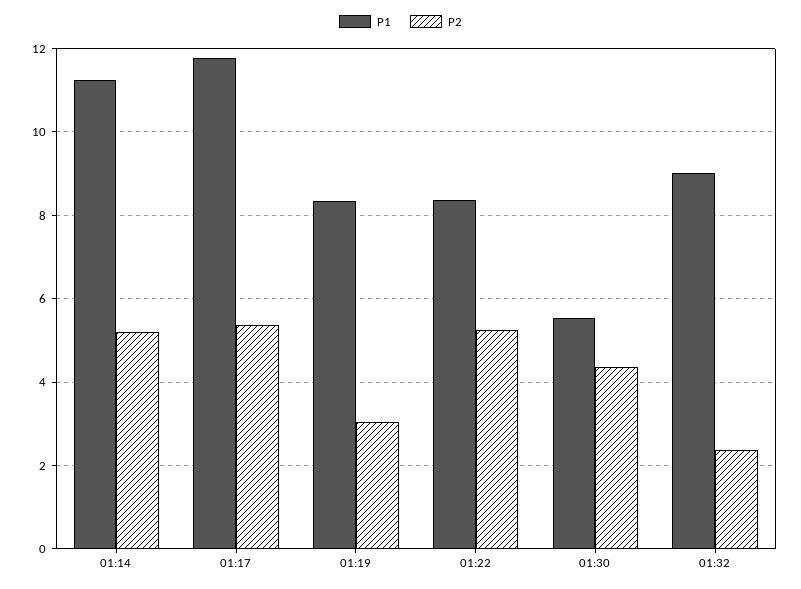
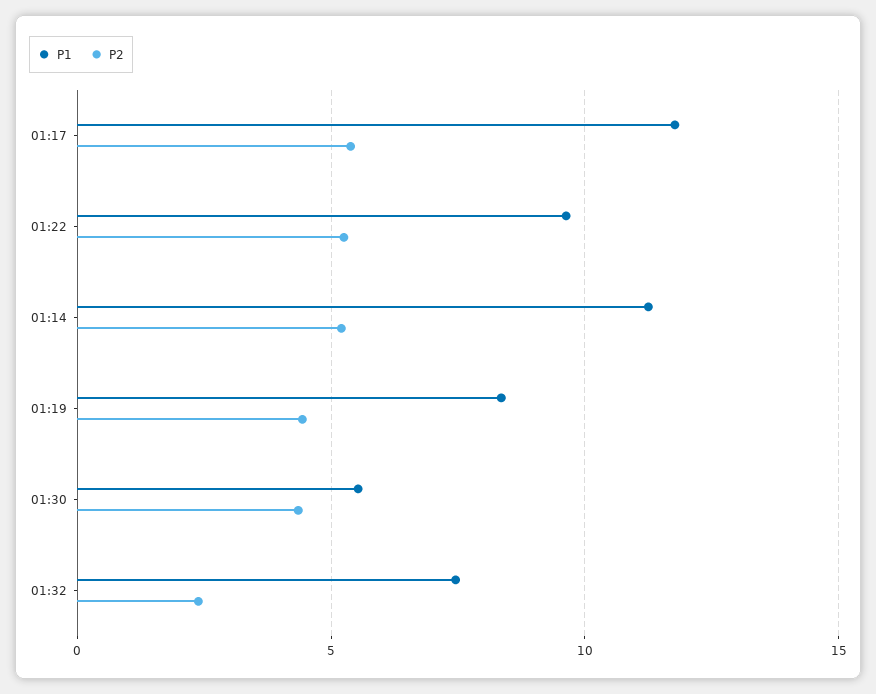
P2, 01:19: 3 -> 4.5
P1, 01:22: 8.4 -> 9.5
P1, 01:32: 9 -> 7.5

